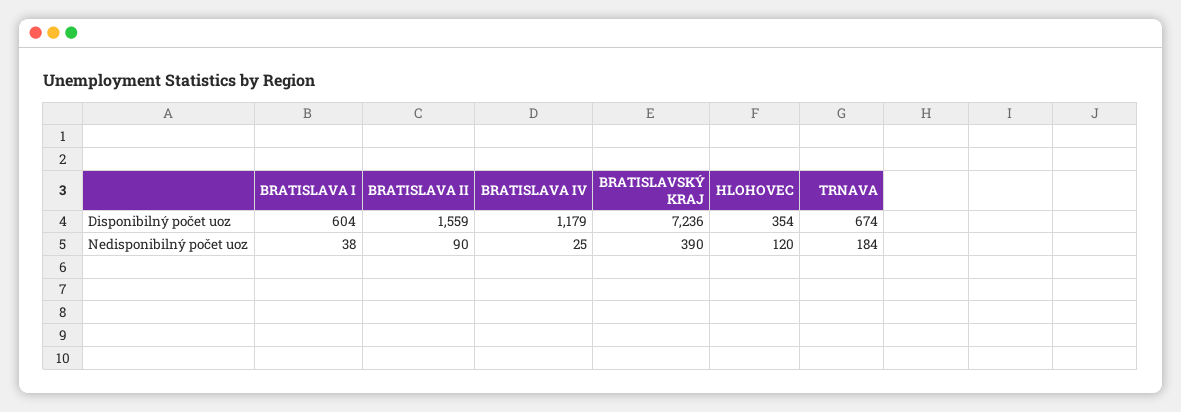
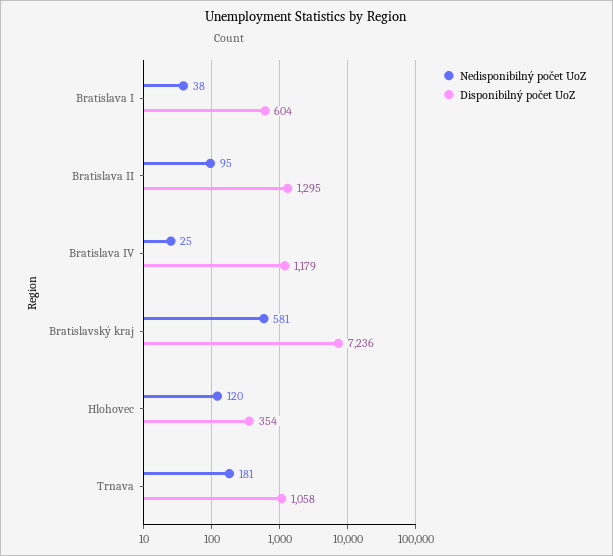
Disponibilný počet uoz, BRATISLAVA II: 1559 -> 1295
Disponibilný počet uoz, TRNAVA: 674 -> 1058
Nedisponibilný počet uoz, BRATISLAVA II: 90 -> 95
Nedisponibilný počet uoz, BRATISLAVSKÝ KRAJ: 390 -> 581
Nedisponibilný počet uoz, TRNAVA: 184 -> 181

